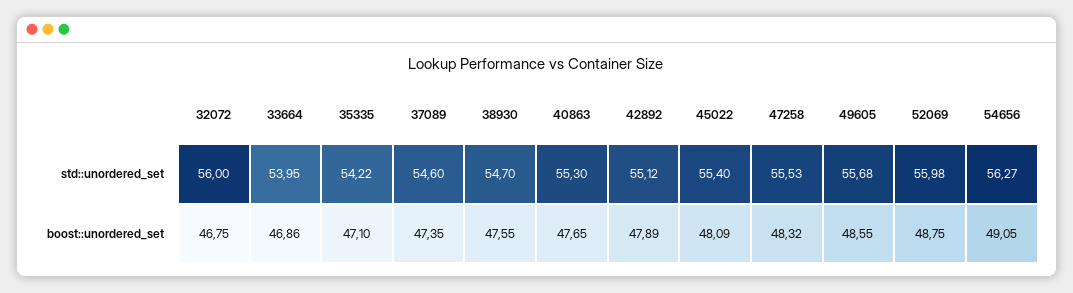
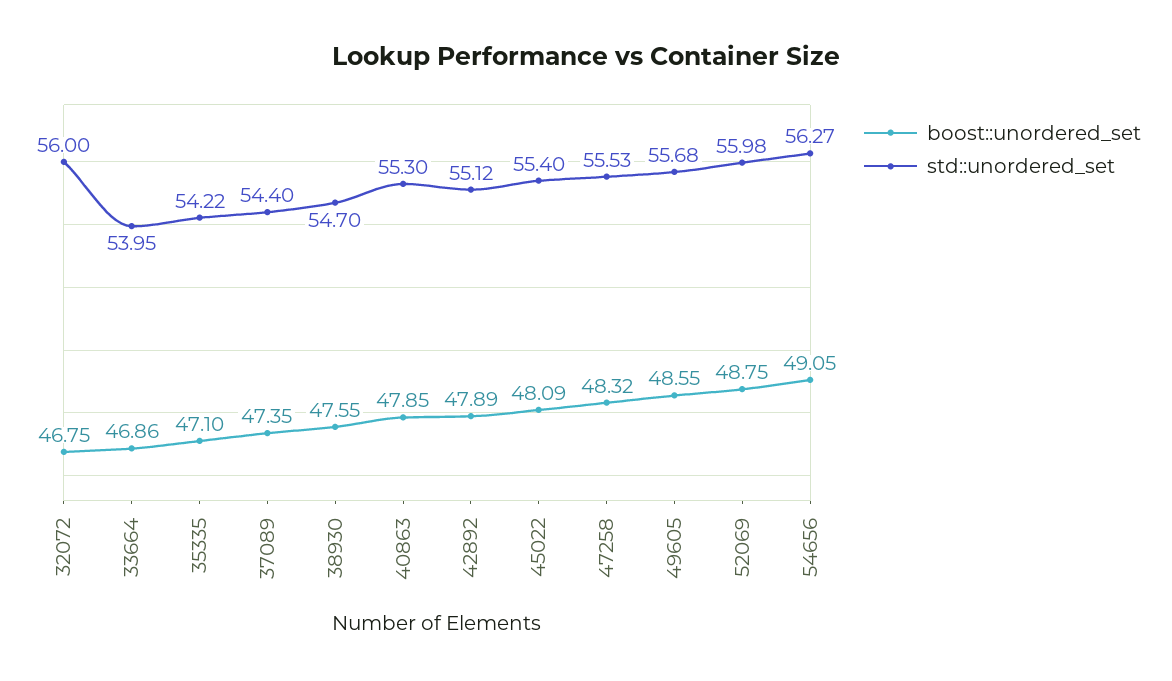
std::unordered_set, 37089: 54.6 -> 54.4
boost::unordered_set, 40863: 47.65 -> 47.85

